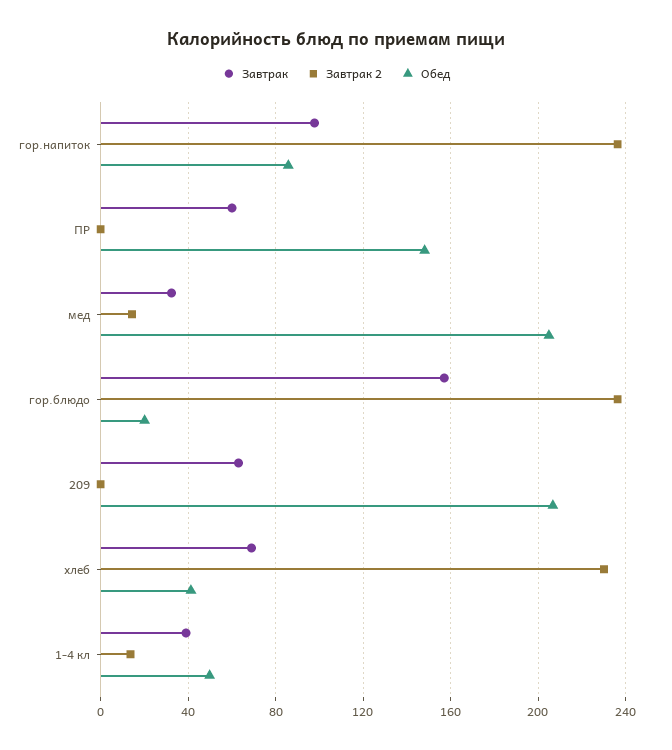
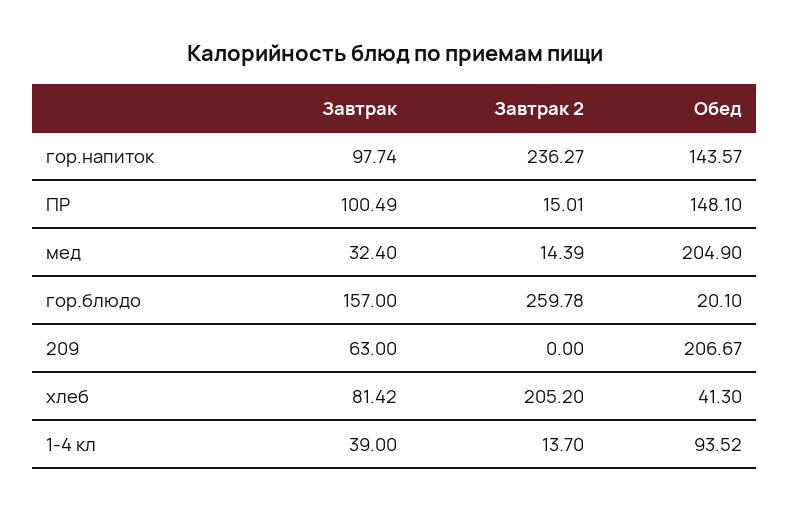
Обед, гор.напиток: 85 -> 143.57
Завтрак, ПР: 60 -> 100.49
Завтрак 2, ПР: 0 -> 15.01
Завтрак 2, гор.блюдо: 235 -> 259.78
Завтрак, хлеб: 70 -> 81.42
Завтрак 2, хлеб: 230 -> 205.2
Обед, 1-4 кл: 50 -> 93.52

